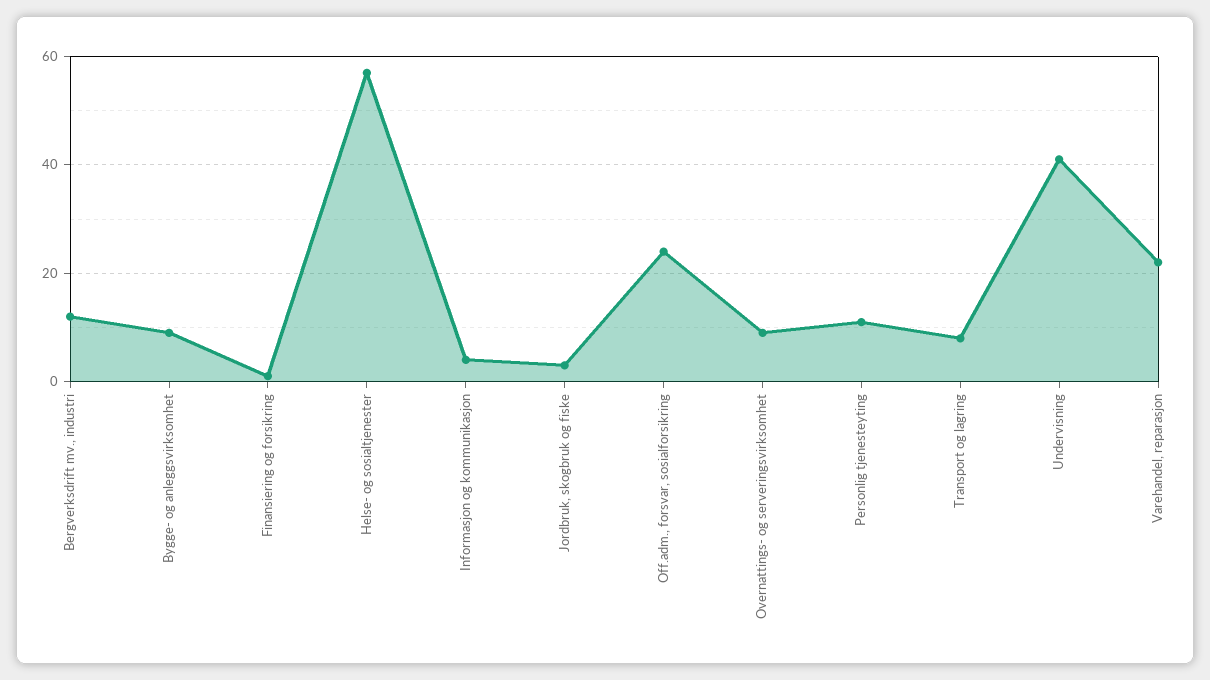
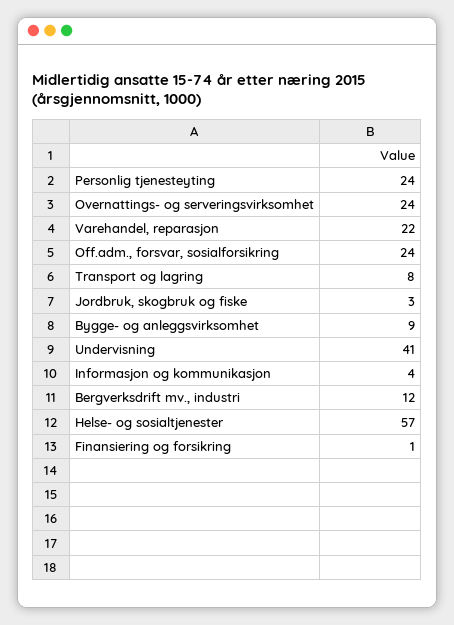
Overnattings- og serveringsvirksomhet: 10 -> 24
Personlig tjenesteyting: 10 -> 24

